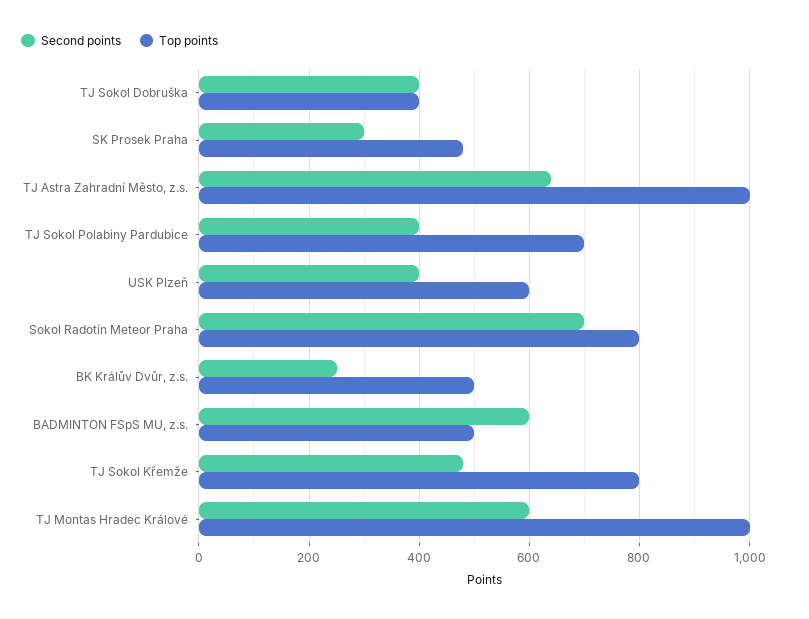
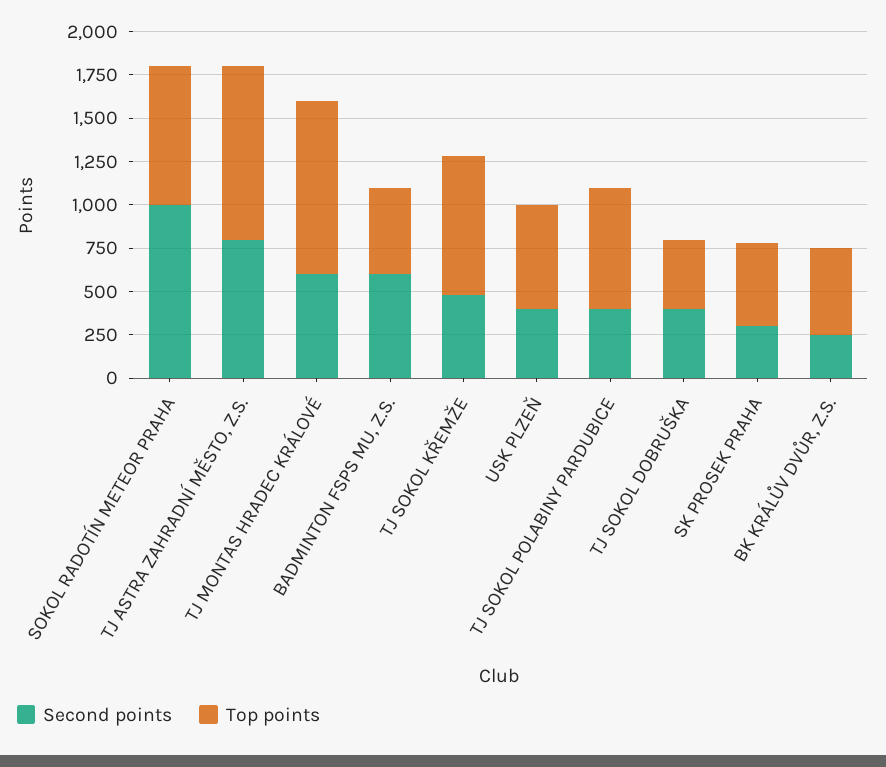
Second points, TJ Astra Zahradní Město, z.s.: 640 -> 800
Second points, Sokol Radotín Meteor Praha: 700 -> 1000

